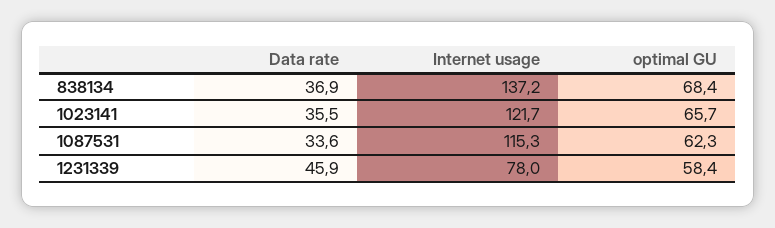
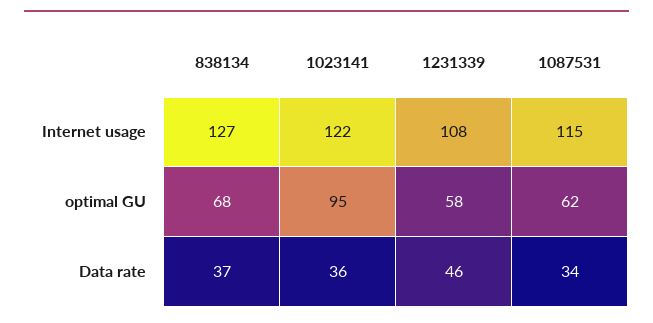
Internet usage, 838134: 137.2 -> 127
optimal GU, 1023141: 65.7 -> 95
Internet usage, 1231339: 78 -> 108

